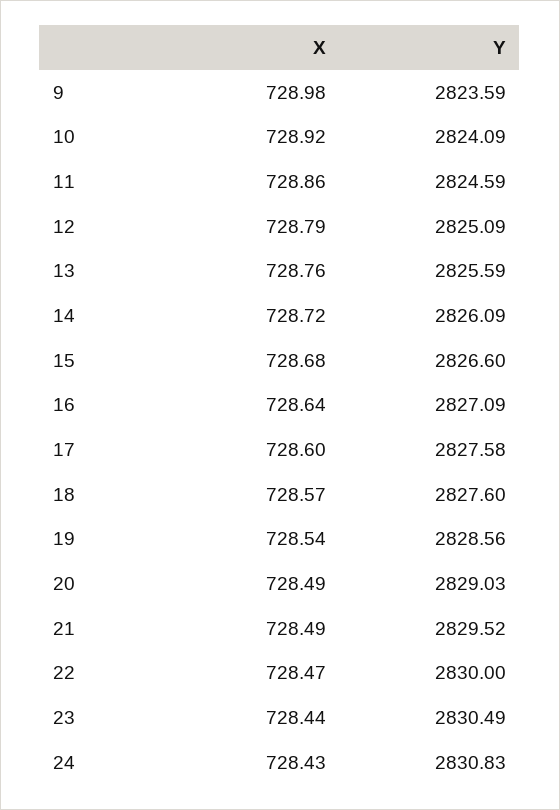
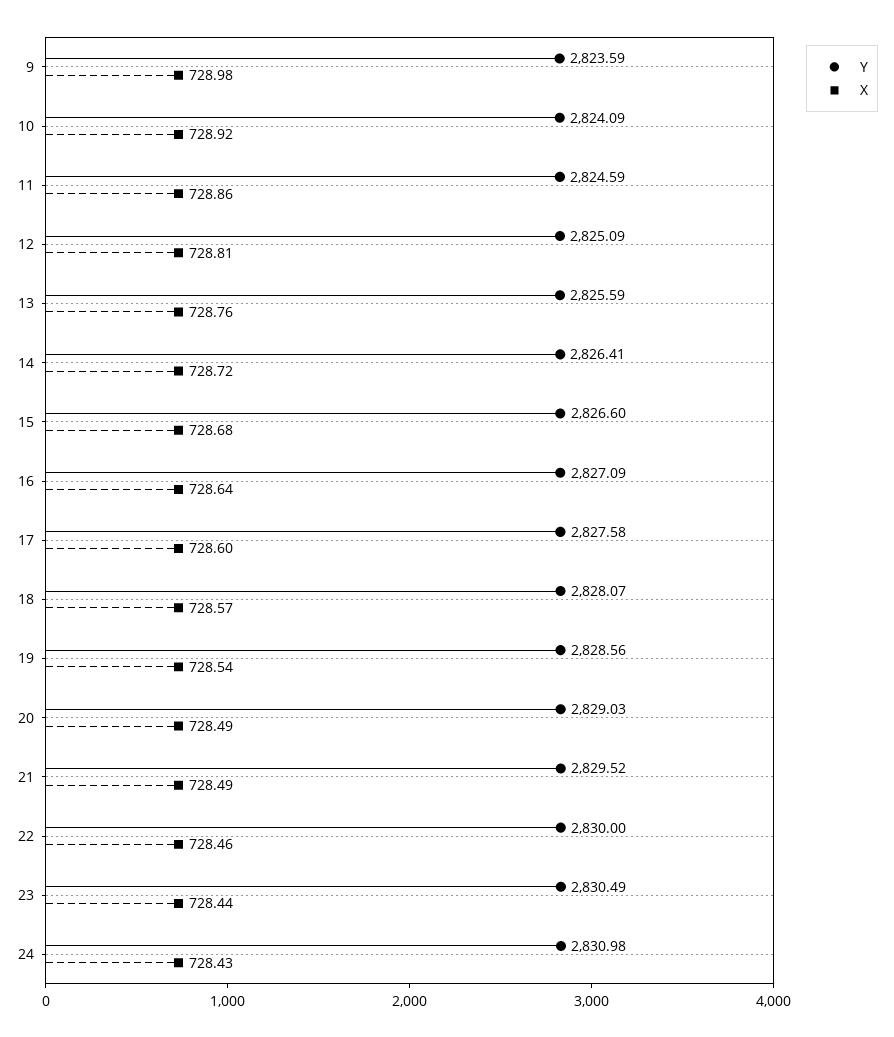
X, 12: 728.79 -> 728.81
Y, 14: 2826.09 -> 2826.41
Y, 18: 2827.6 -> 2828.07
X, 22: 728.47 -> 728.46
Y, 24: 2830.83 -> 2830.98

